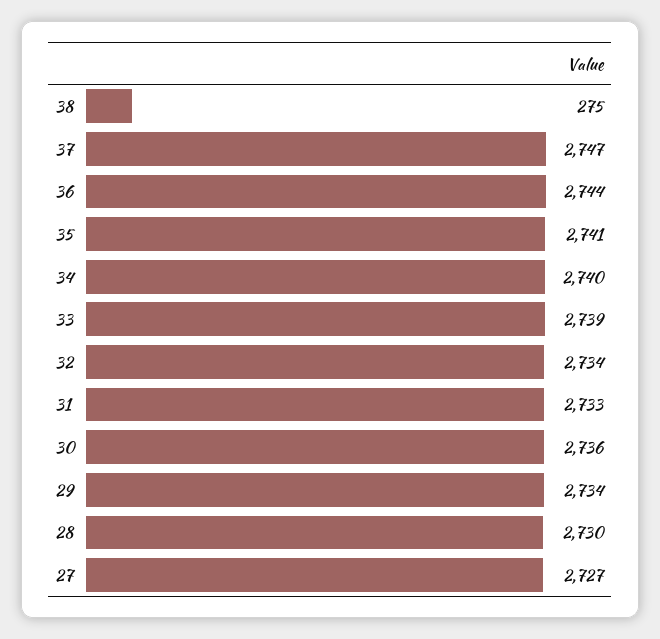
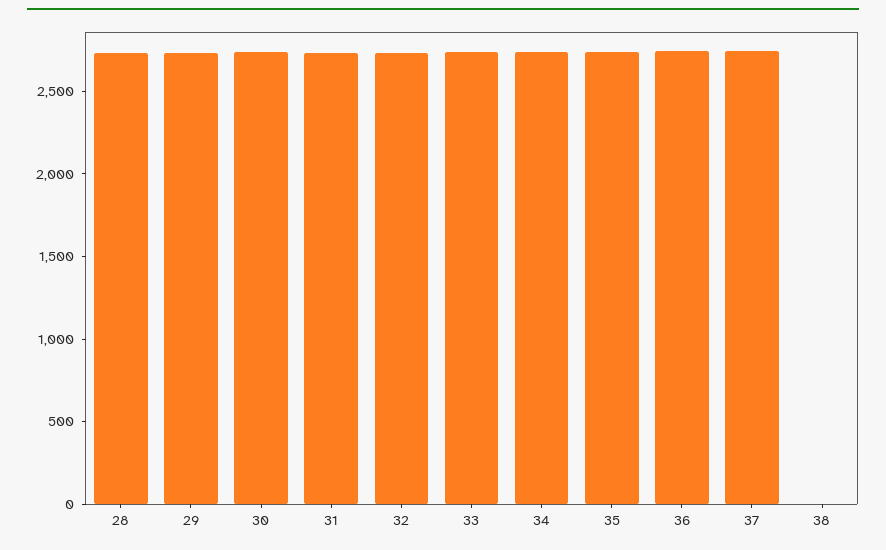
38: 275 -> 0
27: 2727 -> none

